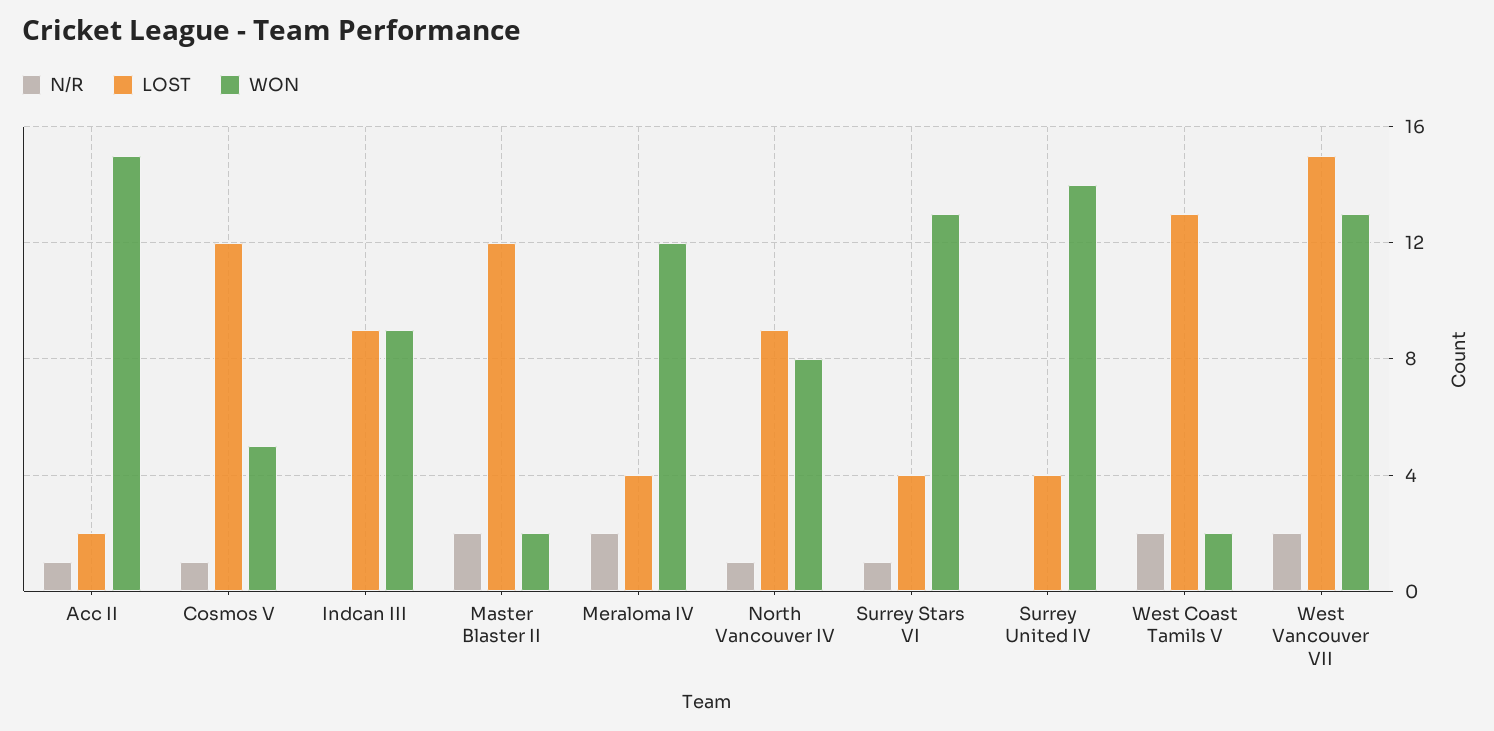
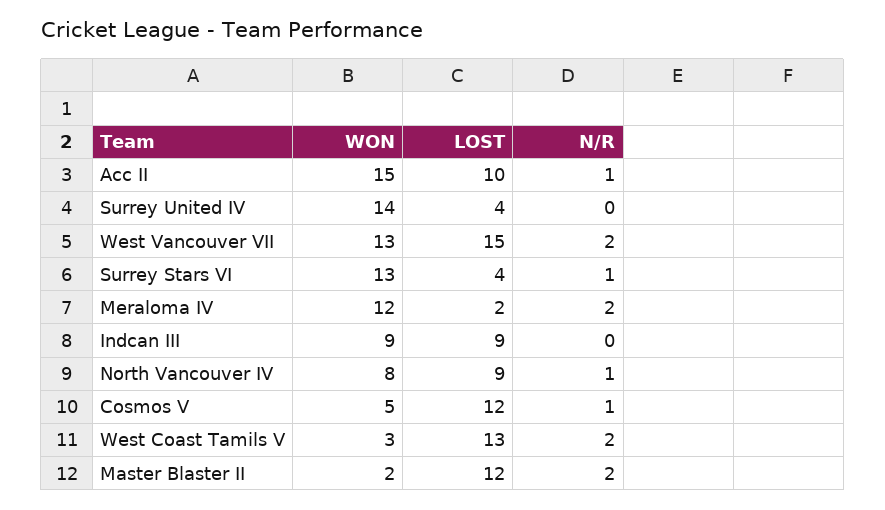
LOST, Acc II: 2 -> 10
LOST, Meraloma IV: 4 -> 2
WON, West Coast Tamils V: 2 -> 3

